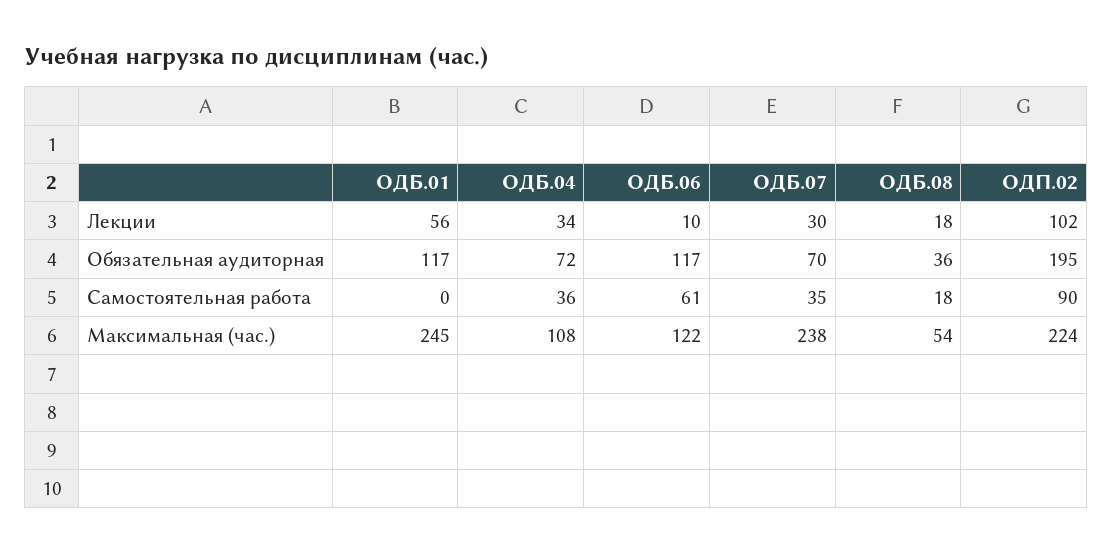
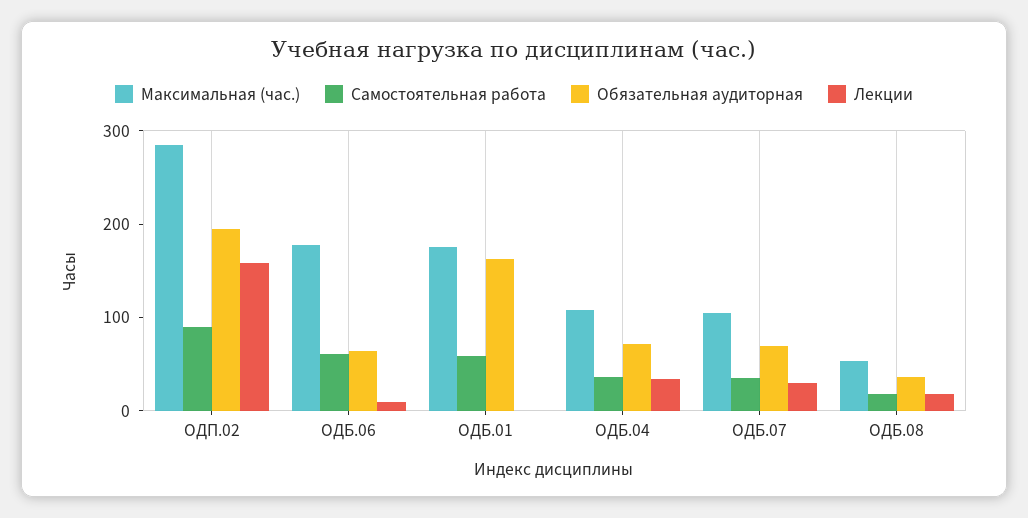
Лекции, ОДБ.01: 56 -> 0
Лекции, ОДП.02: 102 -> 160
Обязательная аудиторная, ОДБ.01: 117 -> 160
Обязательная аудиторная, ОДБ.06: 117 -> 60
Самостоятельная работа, ОДБ.01: 0 -> 60
Максимальная (час.), ОДБ.01: 245 -> 180
Максимальная (час.), ОДБ.06: 122 -> 180
Максимальная (час.), ОДБ.07: 238 -> 100
Максимальная (час.), ОДП.02: 224 -> 280

